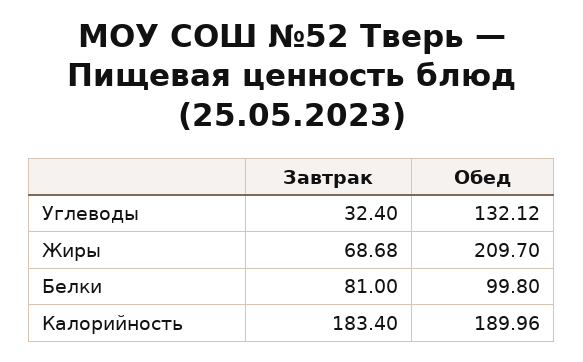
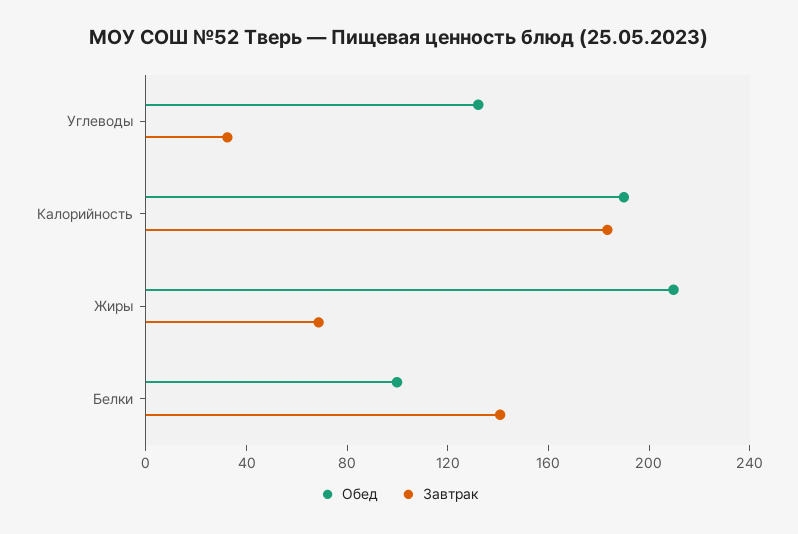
Завтрак, Белки: 81 -> 140

